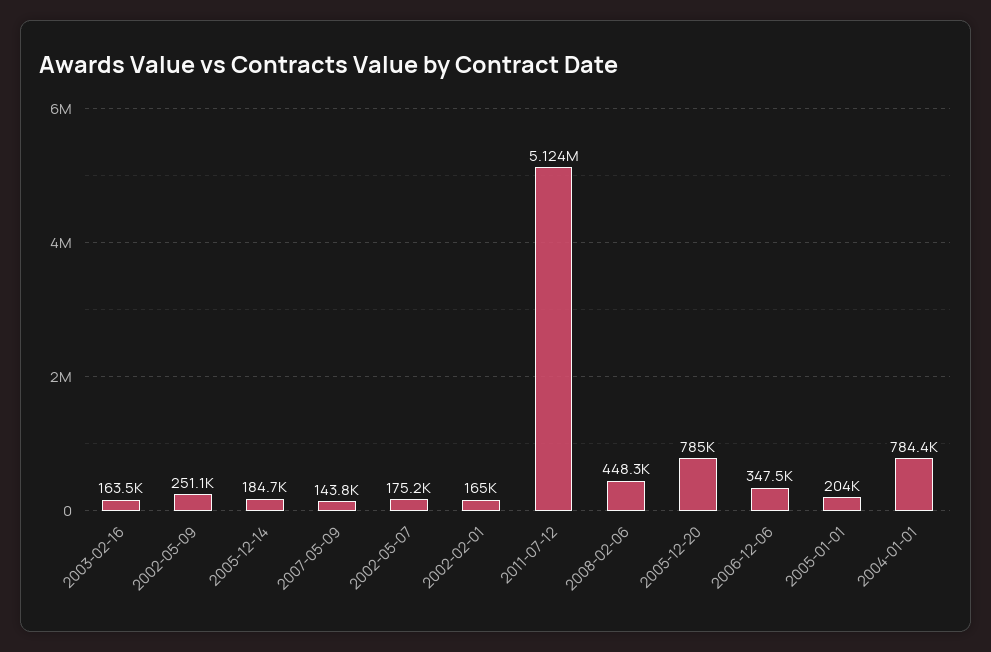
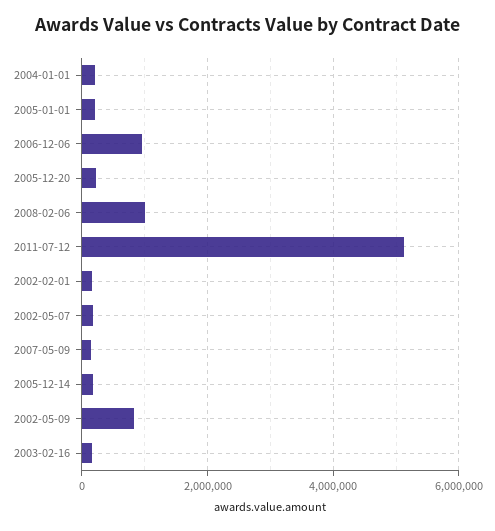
2002-05-09: 251100 -> 800000
2008-02-06: 448300 -> 1000000
2005-12-20: 785000 -> 200000
2006-12-06: 347500 -> 1000000
2004-01-01: 784400 -> 200000

